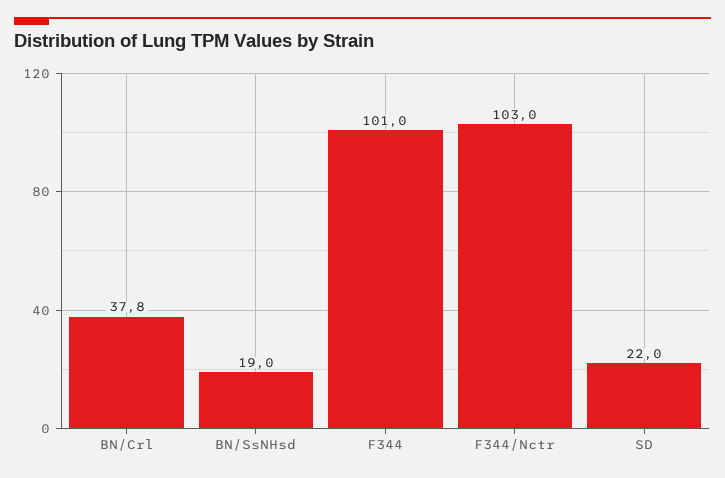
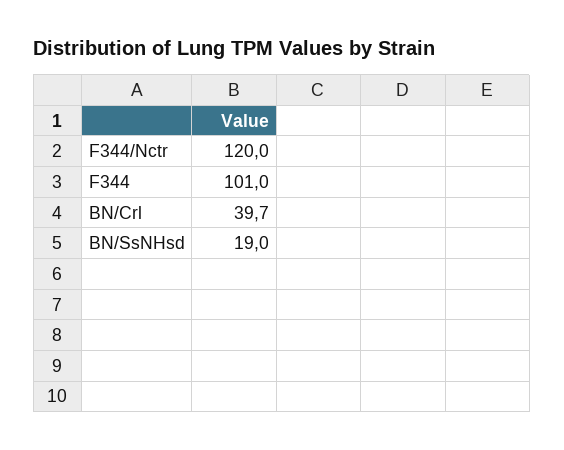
BN/Crl: 37.8 -> 39.7
F344/Nctr: 103 -> 120
SD: 22 -> none

